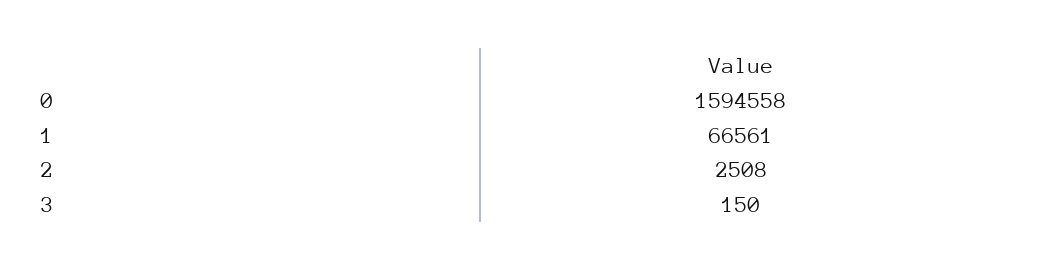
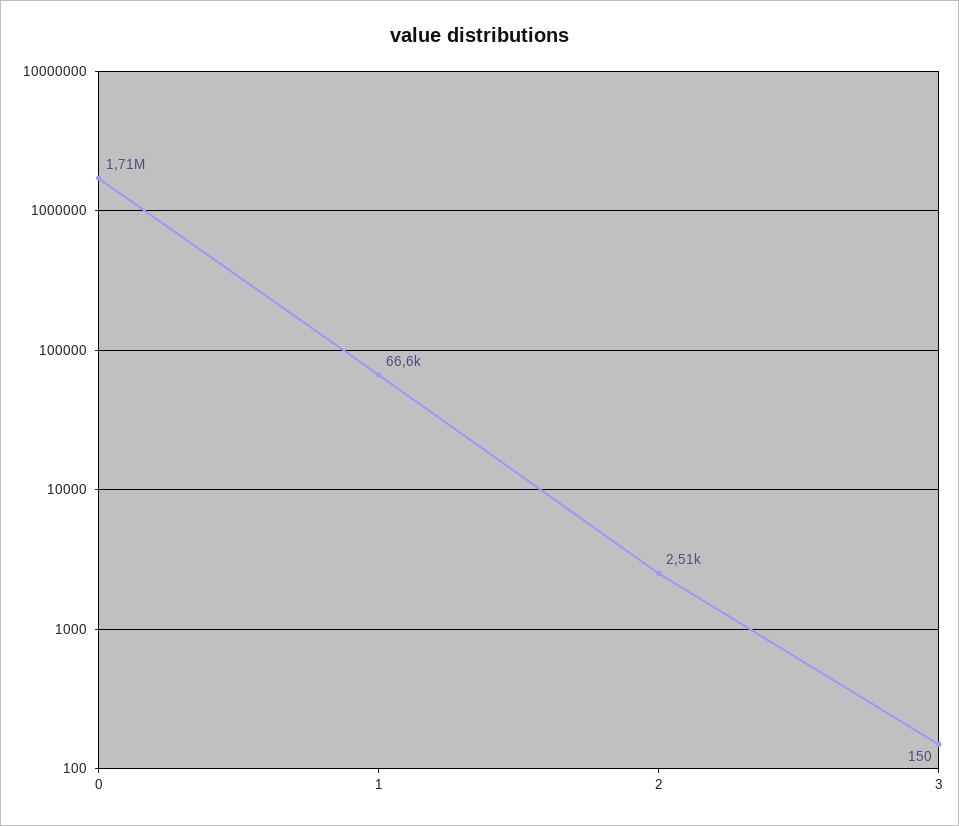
0: 1594558 -> 1710000

